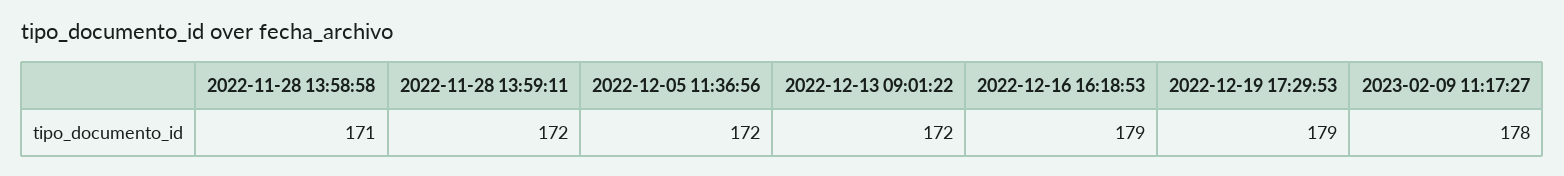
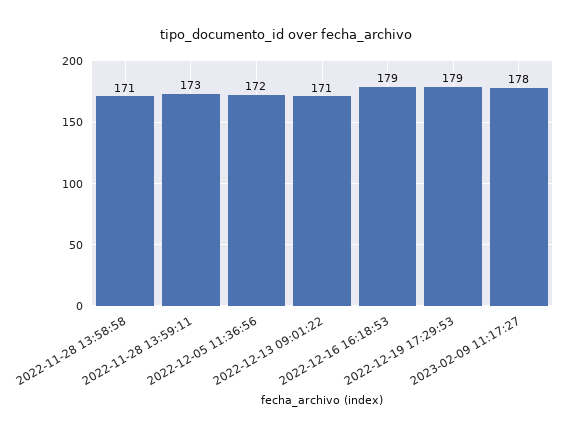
2022-11-28 13:59:11: 172 -> 173
2022-12-13 09:01:22: 172 -> 171

